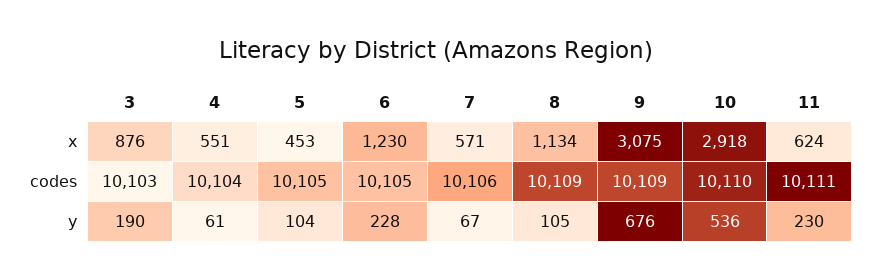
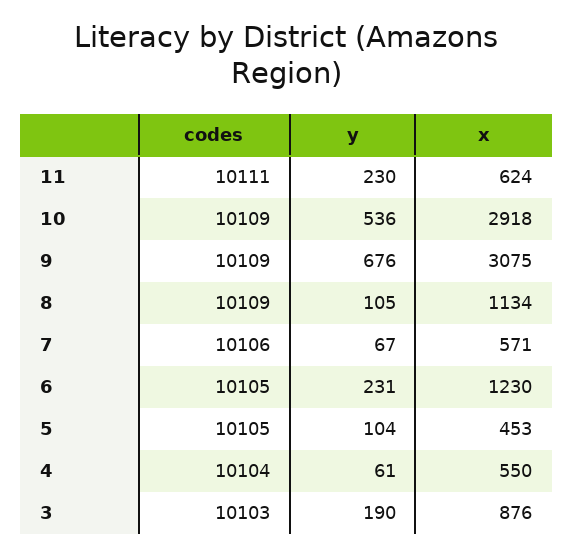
4, x: 551 -> 550
10, codes: 10110 -> 10109
6, y: 228 -> 231

